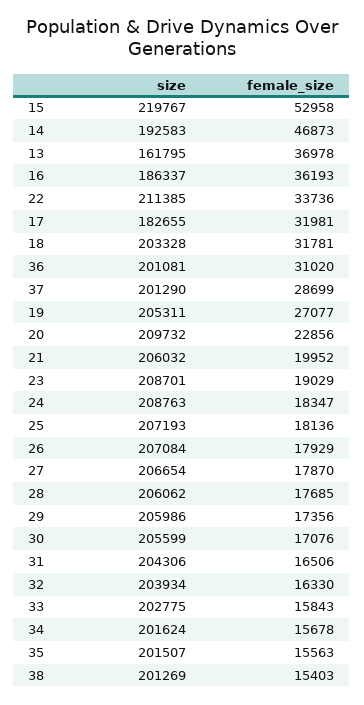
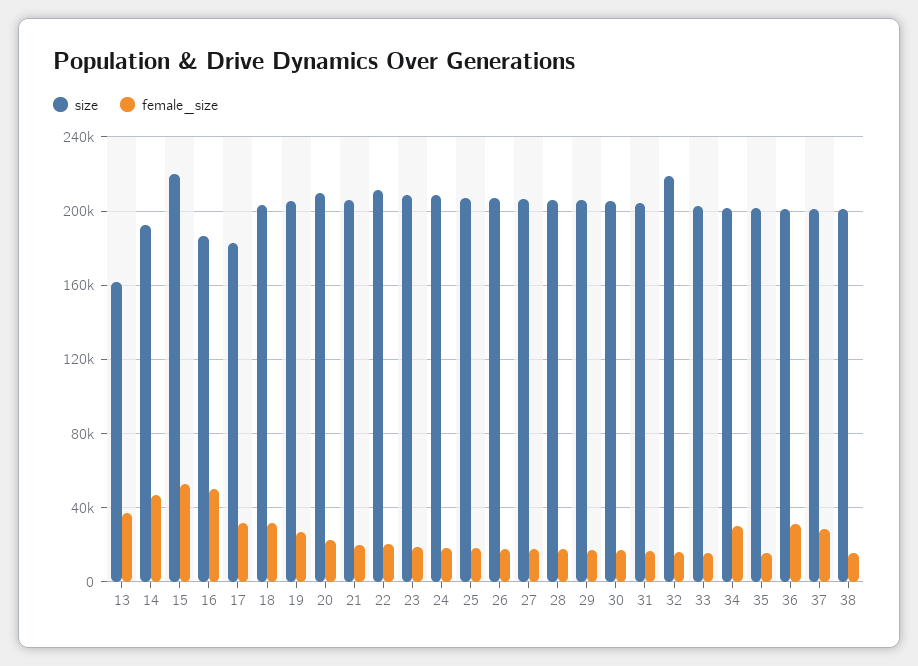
female_size, 16: 36193 -> 50000
female_size, 22: 33736 -> 20000
size, 32: 203934 -> 220000
female_size, 34: 15678 -> 30000

